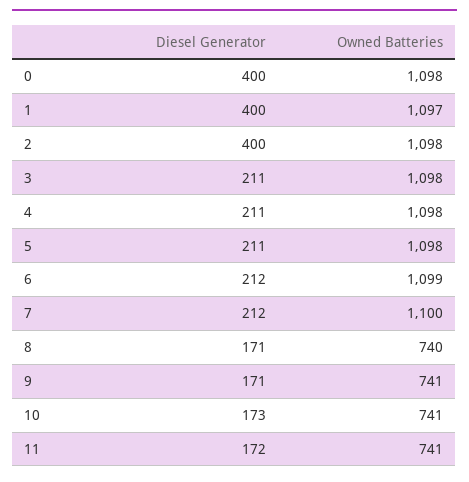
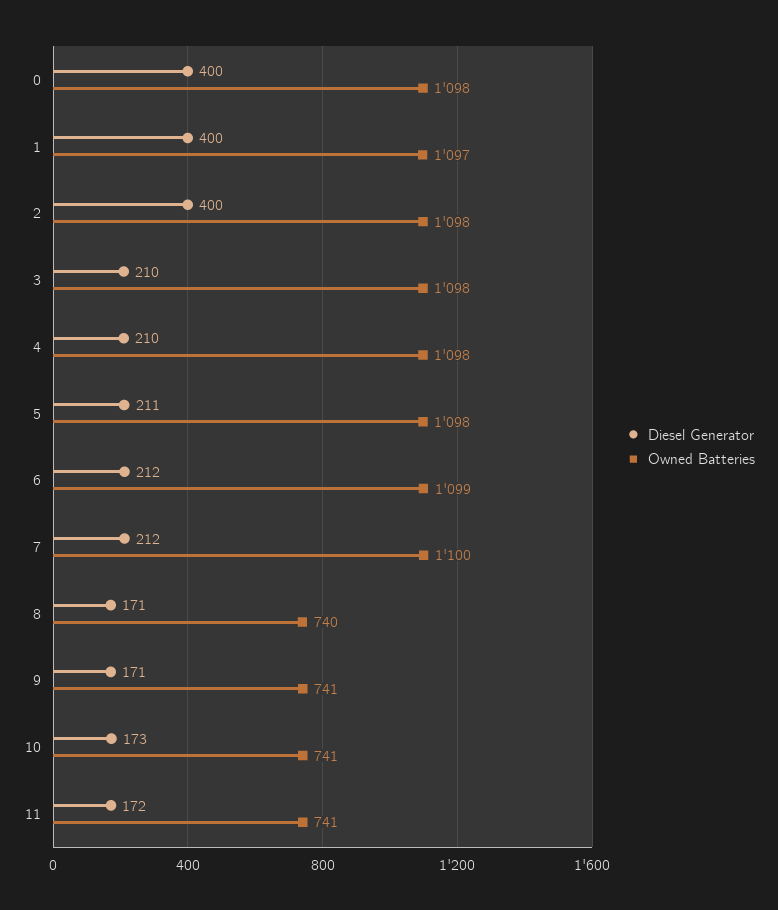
Diesel Generator, 3: 211 -> 210
Diesel Generator, 4: 211 -> 210

